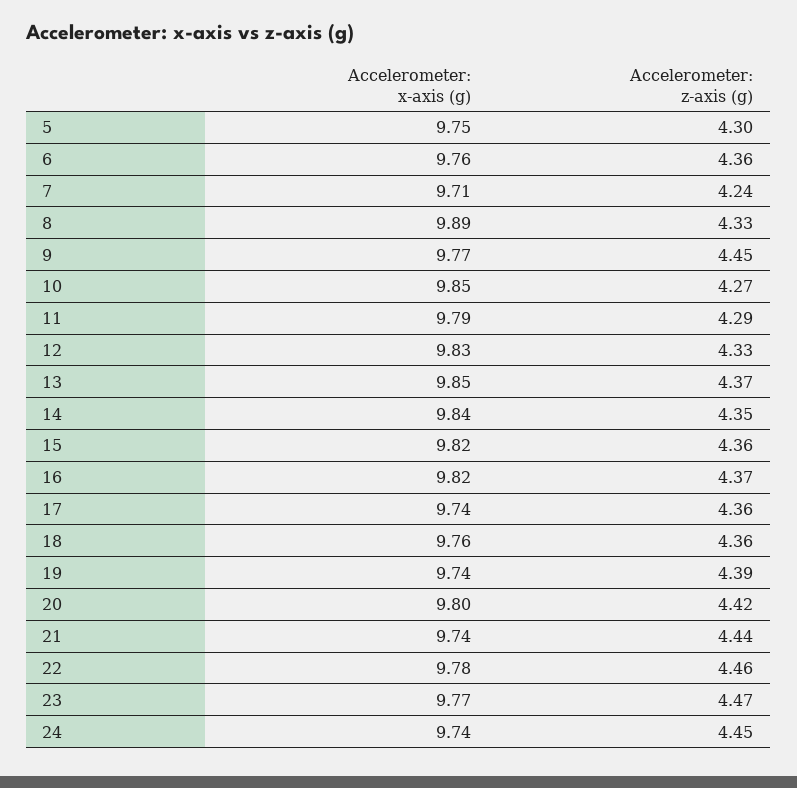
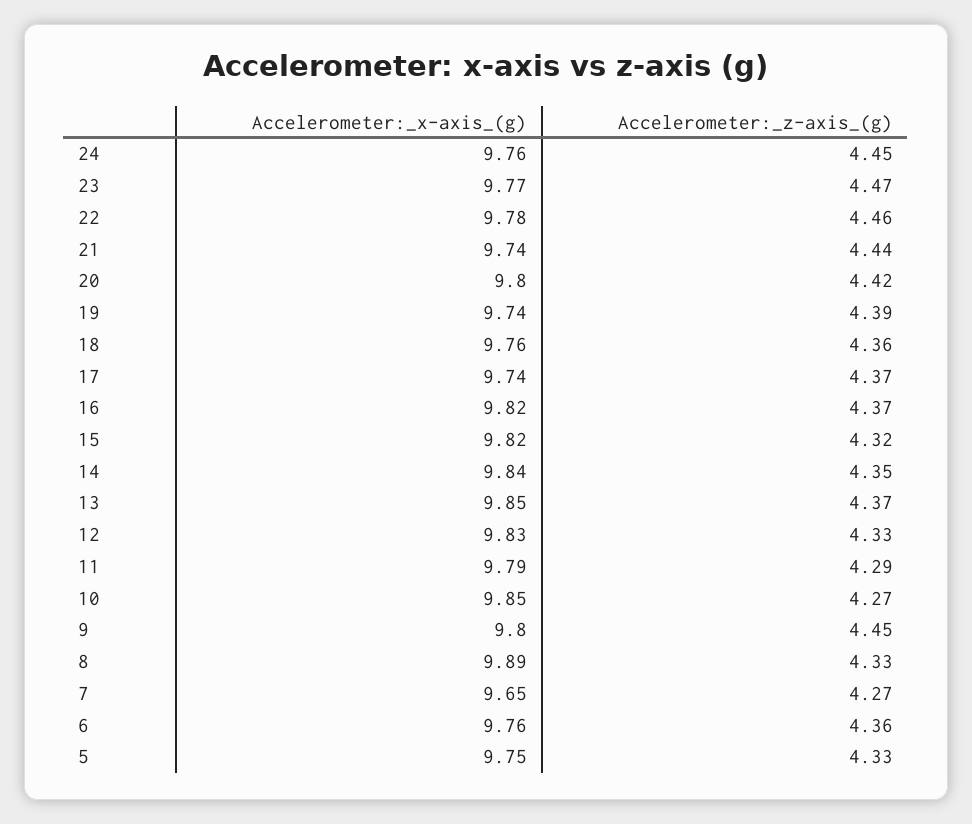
Accelerometer: z-axis (g), 5: 4.3 -> 4.33
Accelerometer: x-axis (g), 7: 9.71 -> 9.65
Accelerometer: z-axis (g), 7: 4.24 -> 4.27
Accelerometer: x-axis (g), 9: 9.77 -> 9.8
Accelerometer: z-axis (g), 15: 4.36 -> 4.32
Accelerometer: z-axis (g), 17: 4.36 -> 4.37
Accelerometer: x-axis (g), 24: 9.74 -> 9.76

